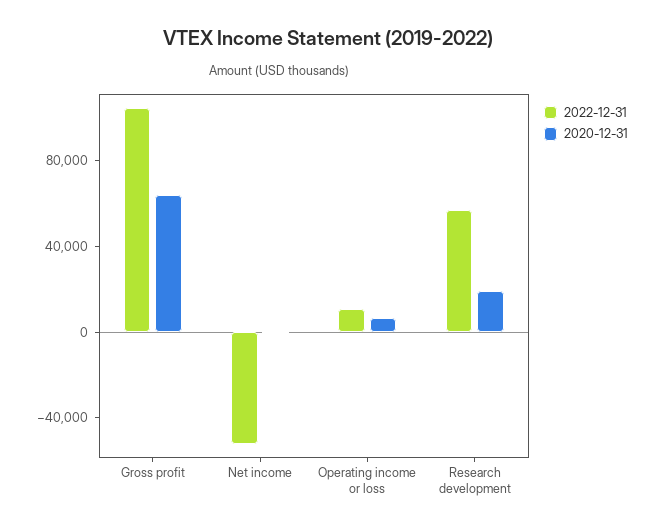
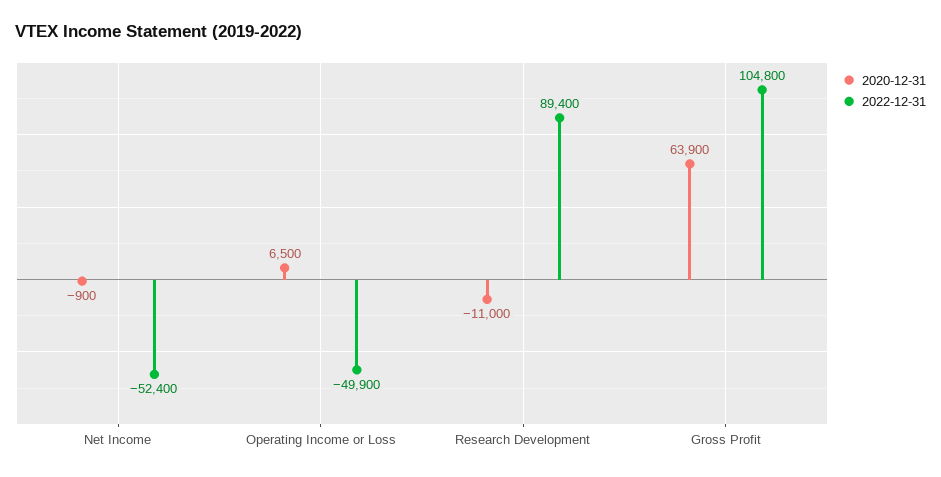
2022-12-31, Operating income or loss: 10000 -> -49900
2022-12-31, Research development: 60000 -> 89400
2020-12-31, Research development: 20000 -> -11000

